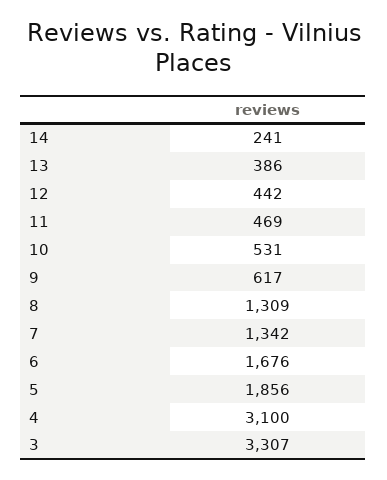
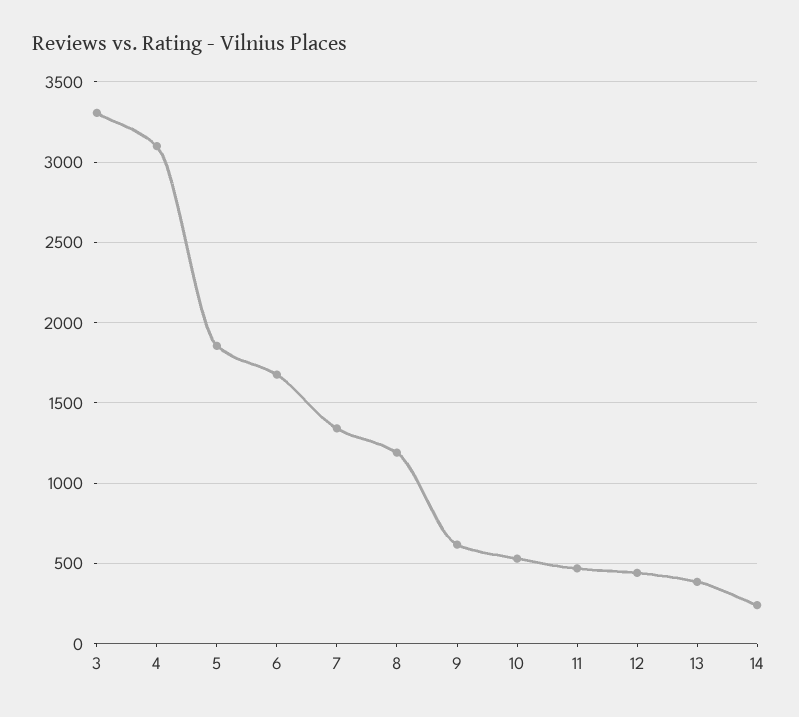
8: 1309 -> 1200

